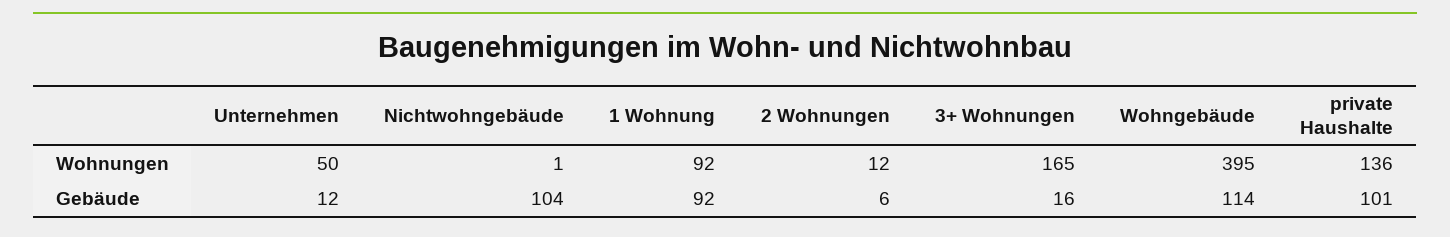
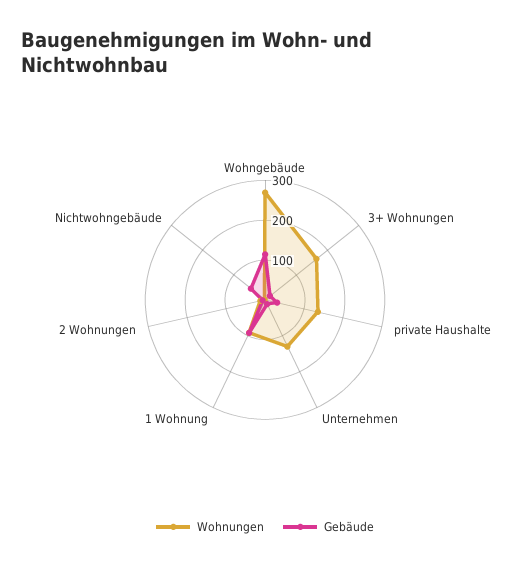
Wohnungen, Unternehmen: 50 -> 125
Wohnungen, Wohngebäude: 395 -> 275
Gebäude, Nichtwohngebäude: 104 -> 50
Gebäude, private Haushalte: 101 -> 25

